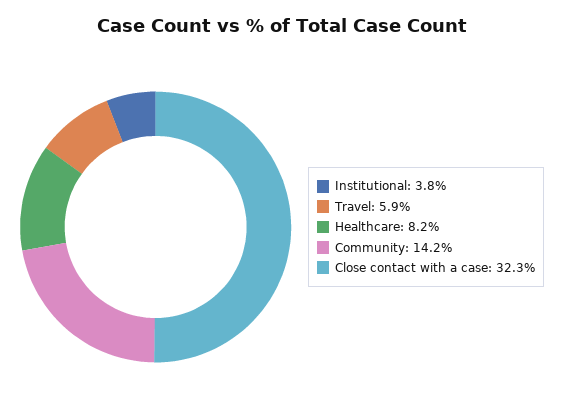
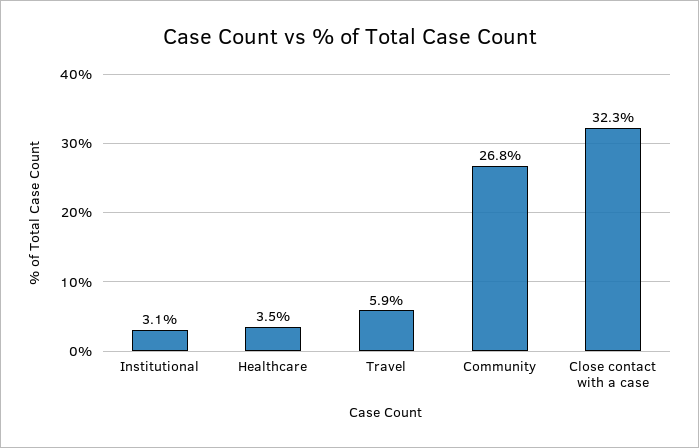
Institutional: 3.8 -> 3.1
Healthcare: 8.2 -> 3.5
Community: 14.2 -> 26.8

